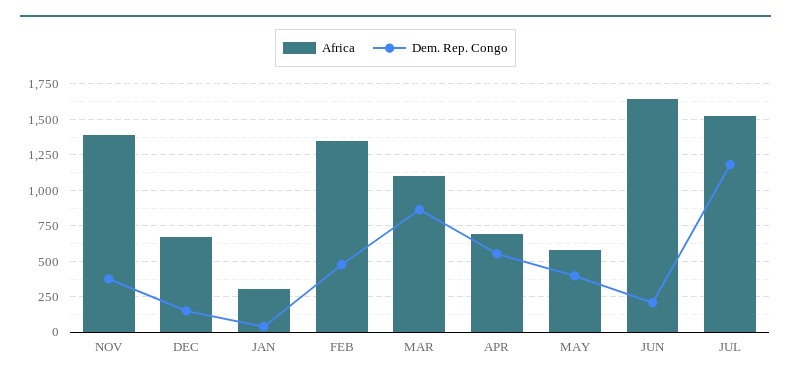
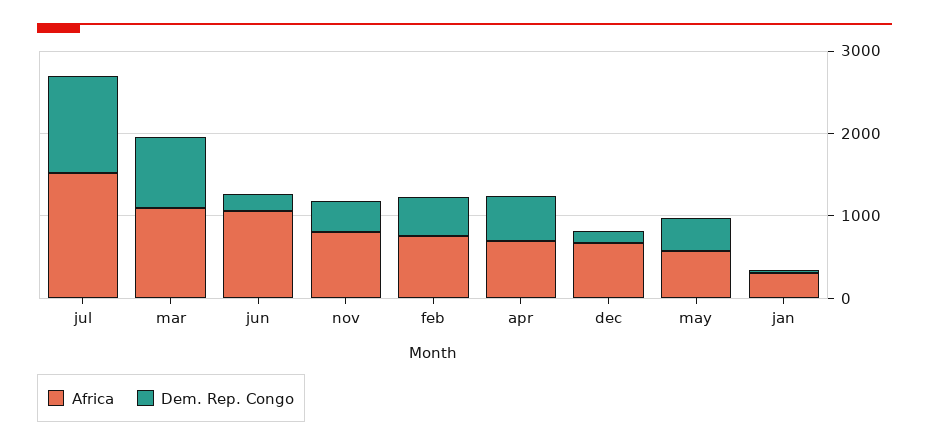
Africa, NOV: 1400 -> 800
Africa, FEB: 1350 -> 800
Africa, JUN: 1650 -> 1000

